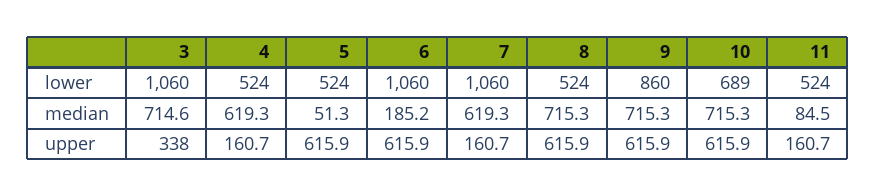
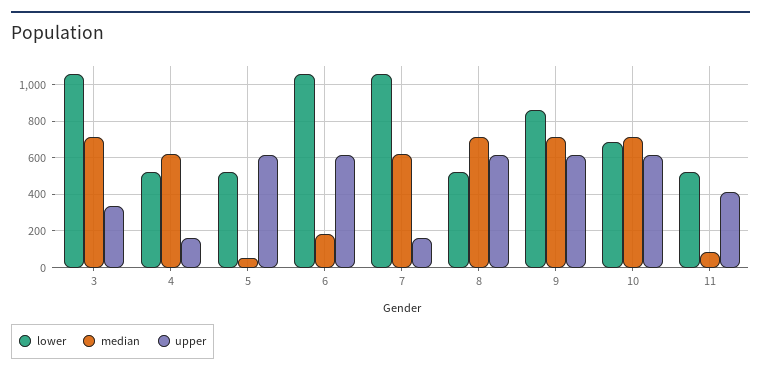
upper, 11: 160.7 -> 400

